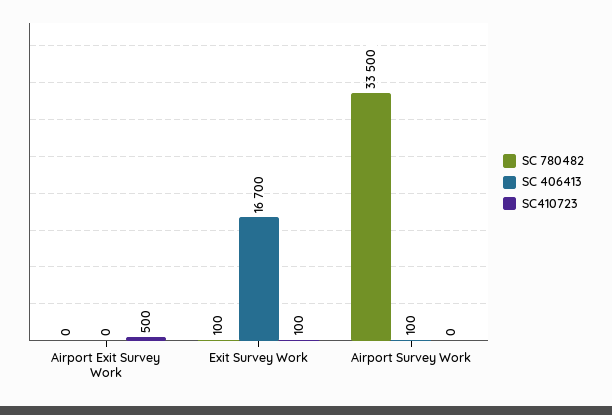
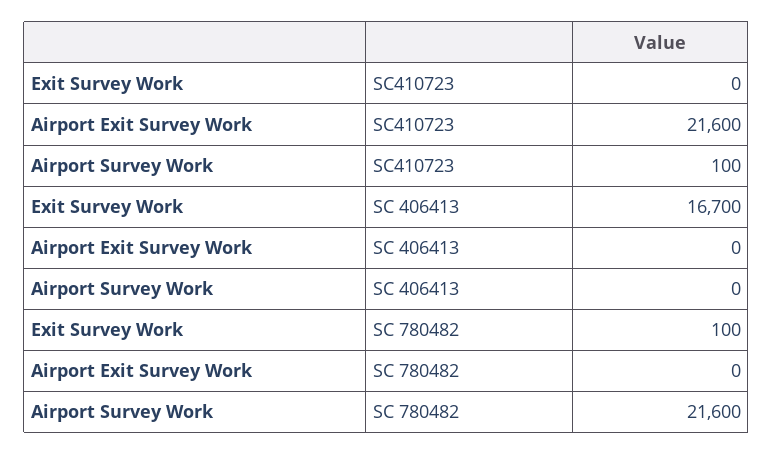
SC410723, Airport Exit Survey Work: 500 -> 21600
SC410723, Exit Survey Work: 100 -> 0
SC 780482, Airport Survey Work: 33500 -> 21600
SC 406413, Airport Survey Work: 100 -> 0
SC410723, Airport Survey Work: 0 -> 100

